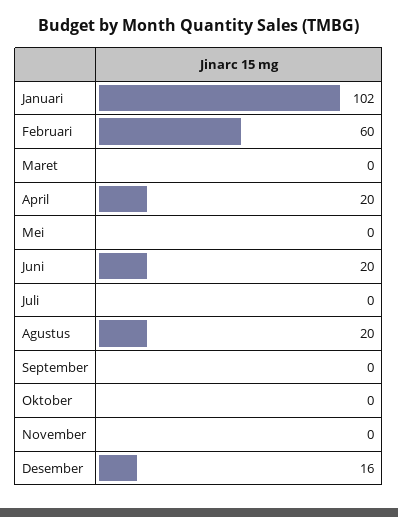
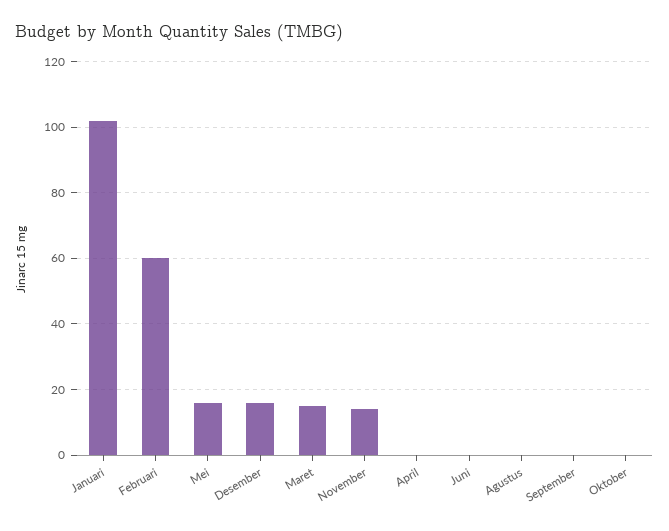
Maret: 0 -> 15
April: 20 -> 0
Mei: 0 -> 15
Juni: 20 -> 0
Juli: 0 -> none
Agustus: 20 -> 0
November: 0 -> 15

